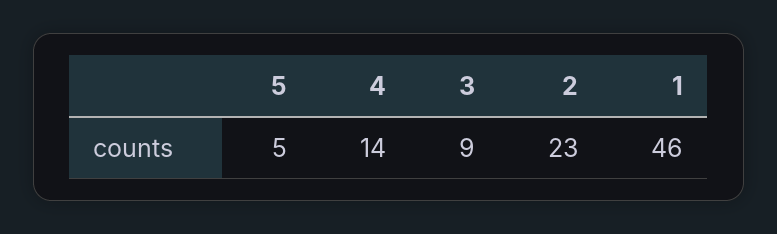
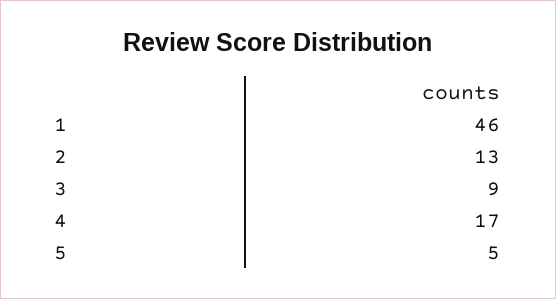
4: 14 -> 17
2: 23 -> 13

